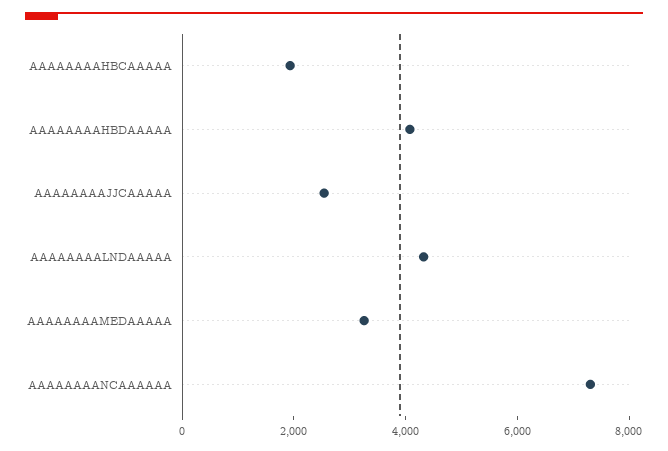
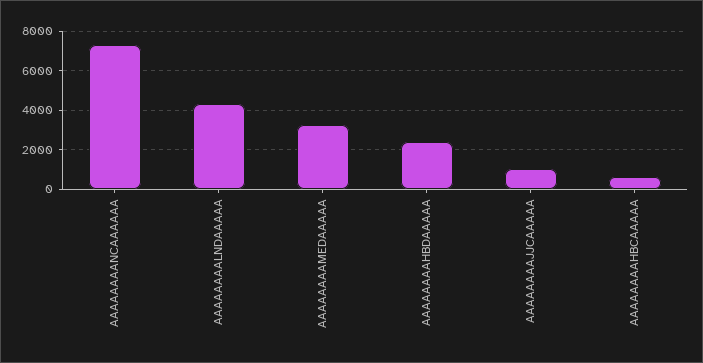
AAAAAAAAHBCAAAAA: 2000 -> 500
AAAAAAAAHBDAAAAA: 4000 -> 2500
AAAAAAAAJJCAAAAA: 2500 -> 1000

